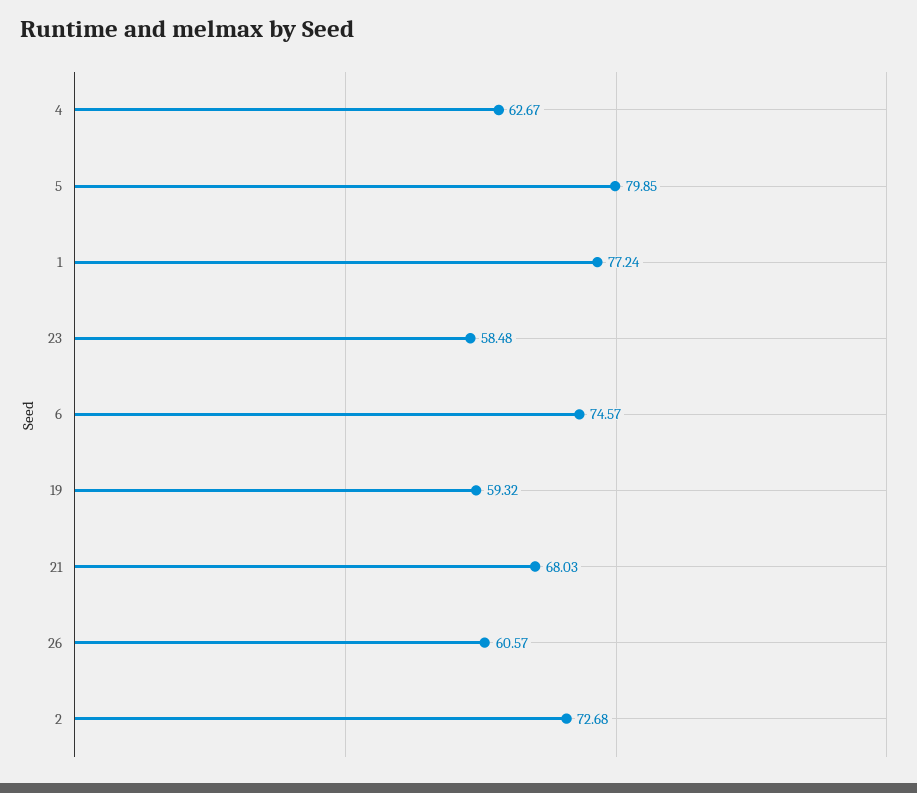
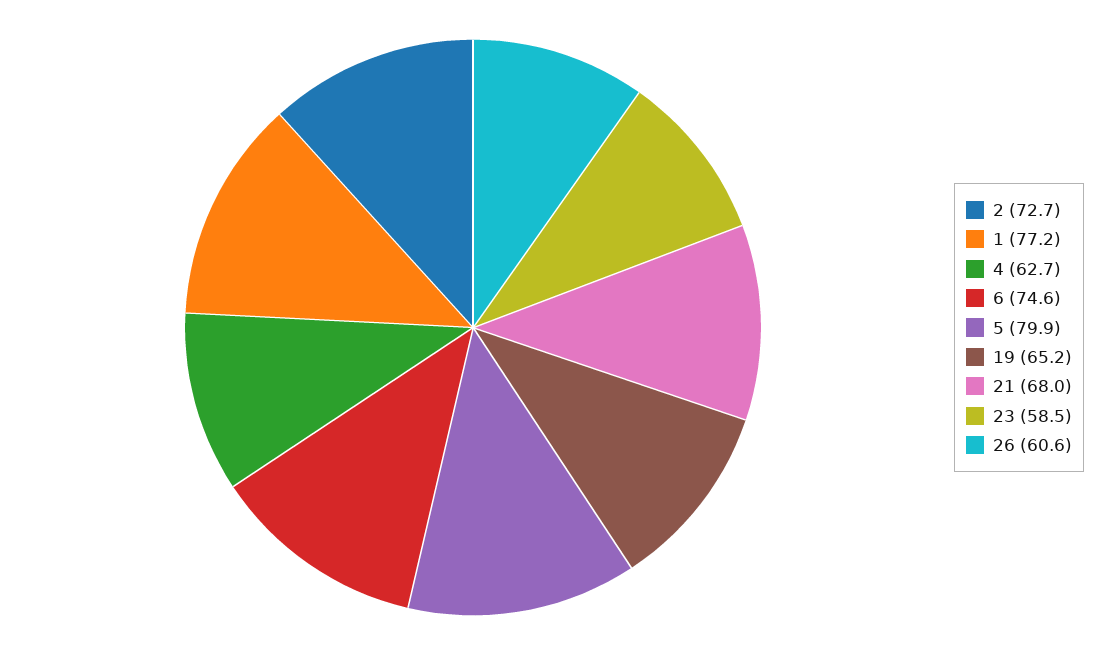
19: 59.32 -> 65.2

